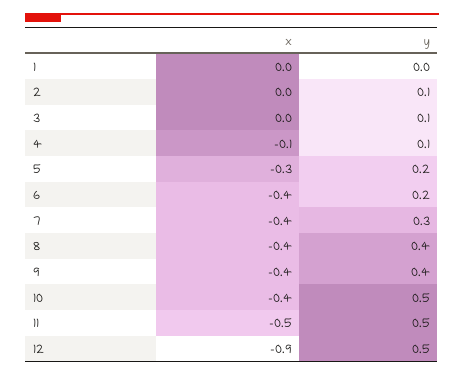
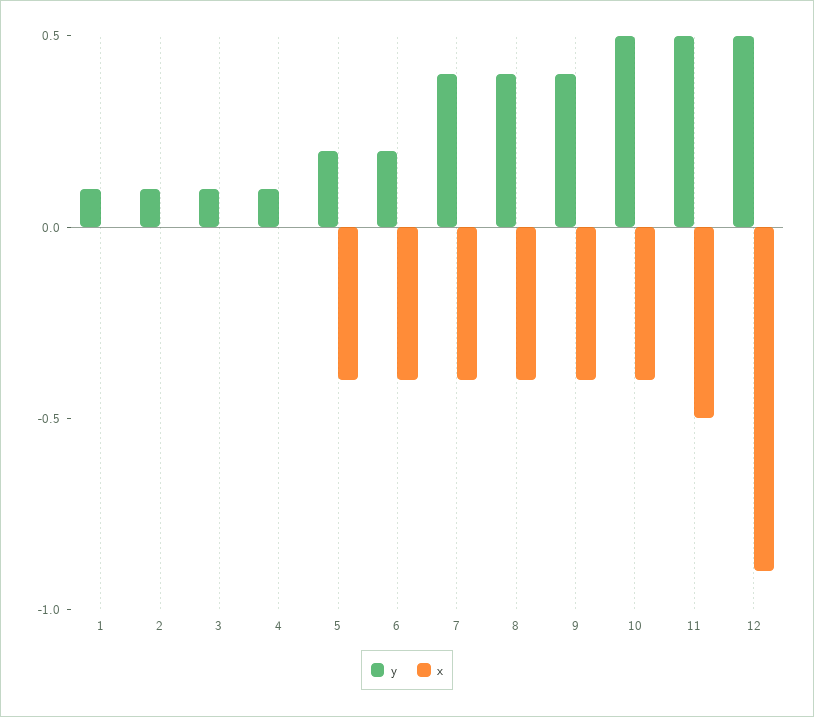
y, 1: 0 -> 0.1
x, 4: -0.1 -> 0
x, 5: -0.3 -> -0.4
y, 7: 0.3 -> 0.4

